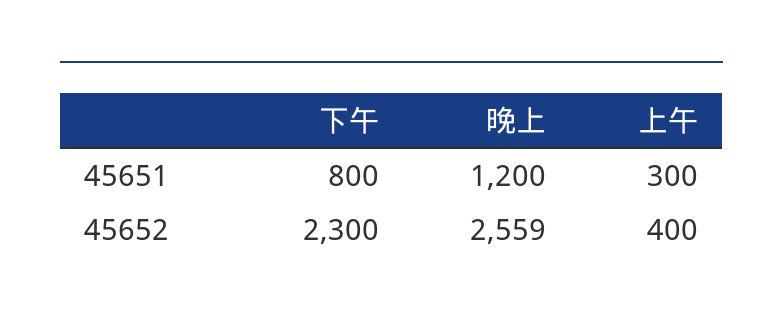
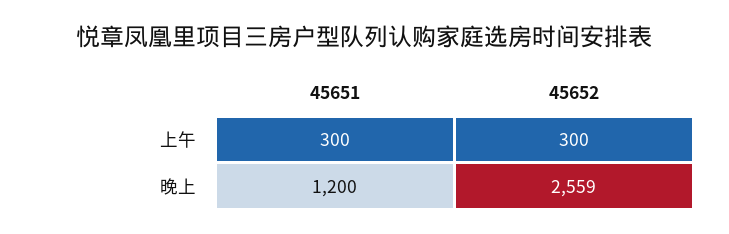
下午, 45651: 800 -> none
下午, 45652: 2300 -> none
上午, 45652: 400 -> 300

